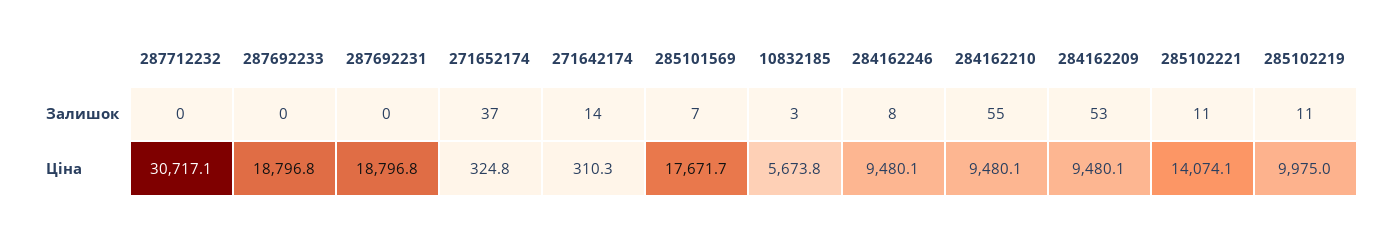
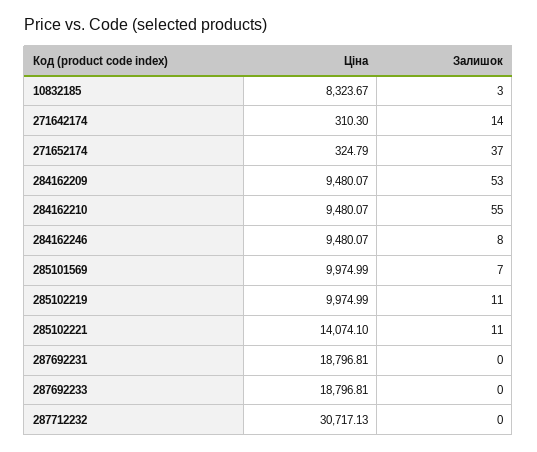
285101569, Ціна: 17671.7 -> 9974.99
10832185, Ціна: 5673.8 -> 8323.67

